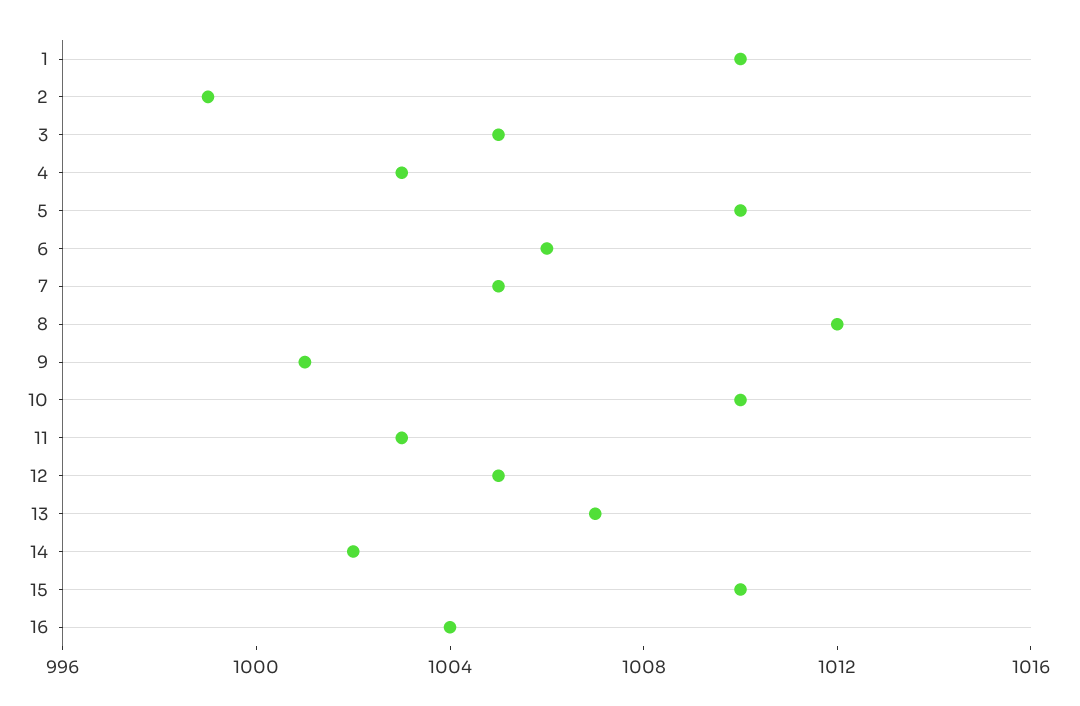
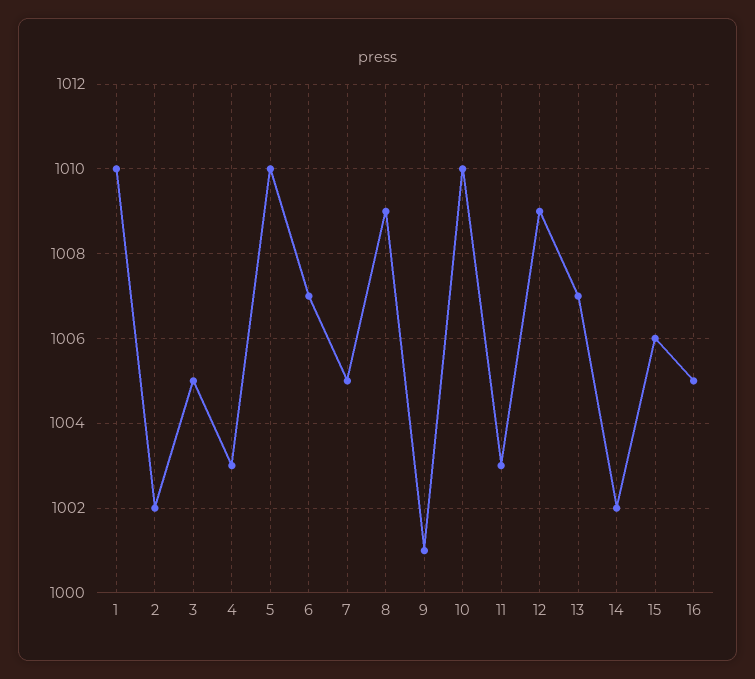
2: 999 -> 1002
6: 1006 -> 1007
8: 1012 -> 1009
12: 1005 -> 1009
15: 1010 -> 1006
16: 1004 -> 1005

